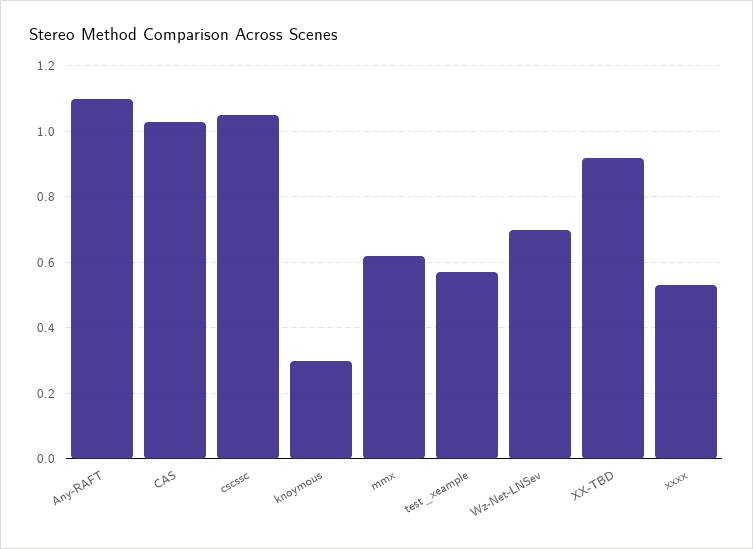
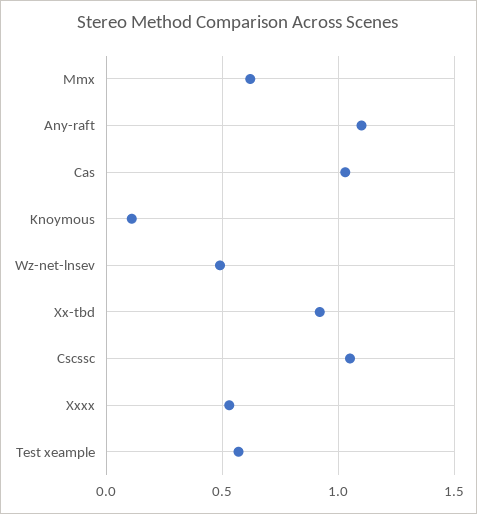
knoymous: 0.3 -> 0.1
Wz-Net-LNSev: 0.7 -> 0.5

